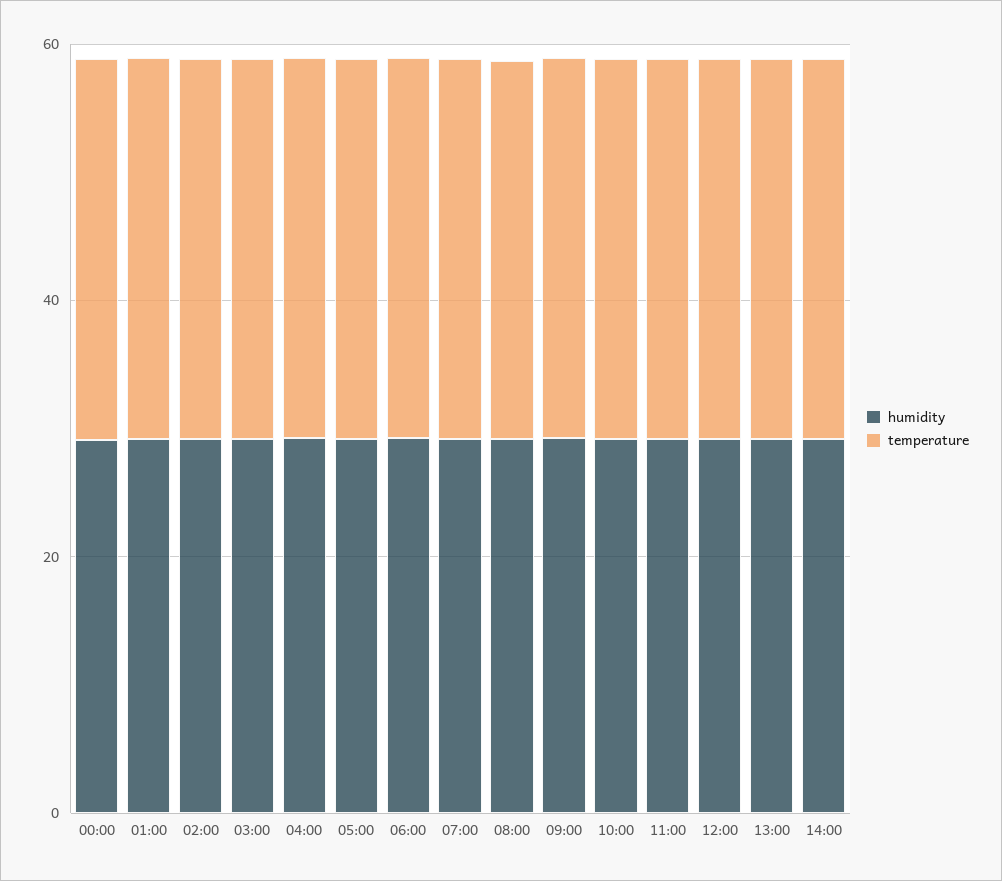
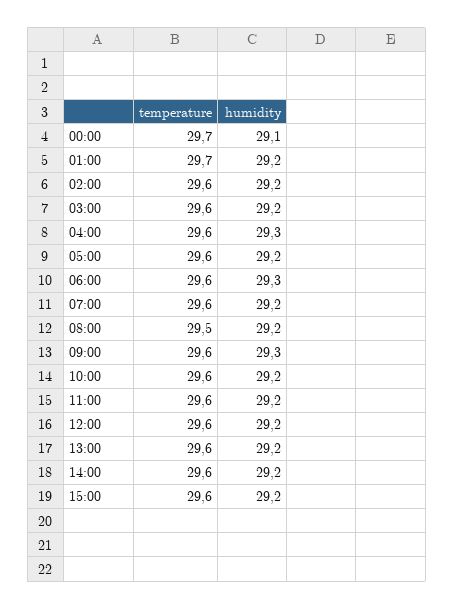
temperature, 15:00: none -> 29.6
humidity, 15:00: none -> 29.2

